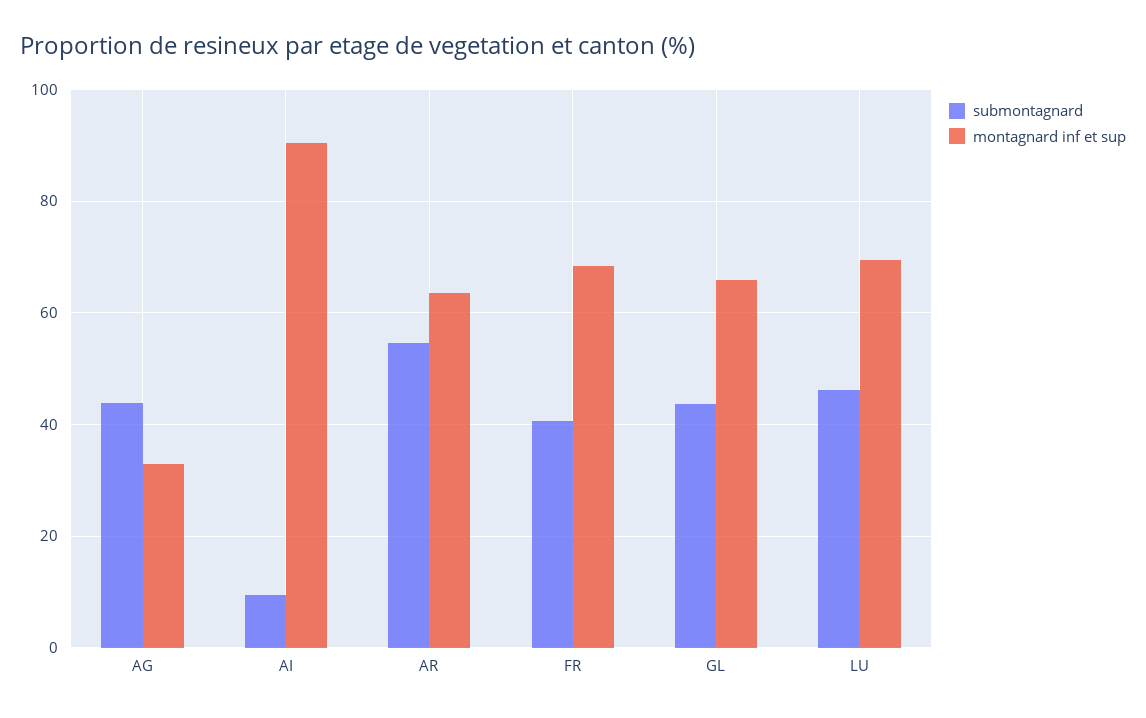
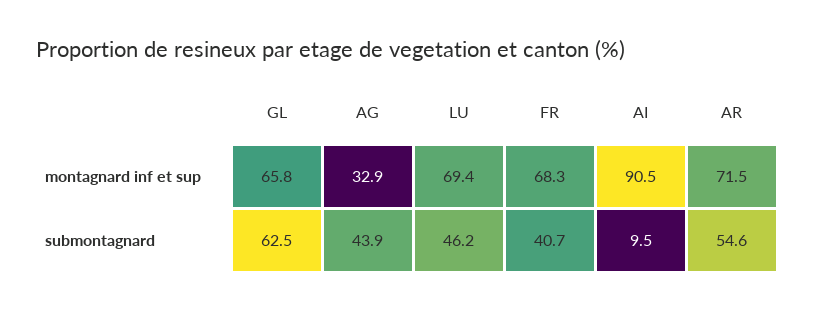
montagnard inf et sup, AR: 64 -> 71.5
submontagnard, GL: 44 -> 62.5

